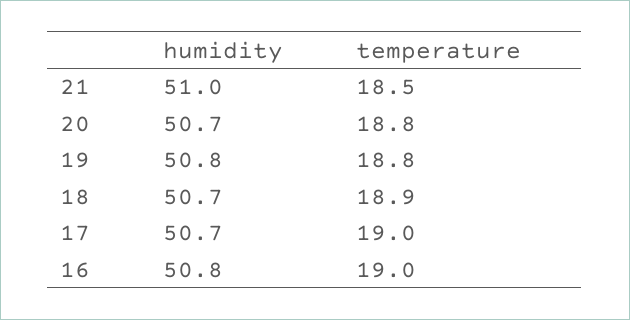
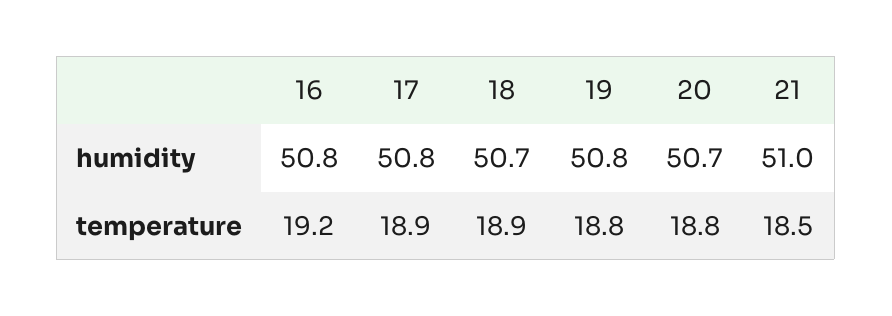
humidity, 17: 50.7 -> 50.8
temperature, 17: 19 -> 18.9
temperature, 16: 19 -> 19.2

